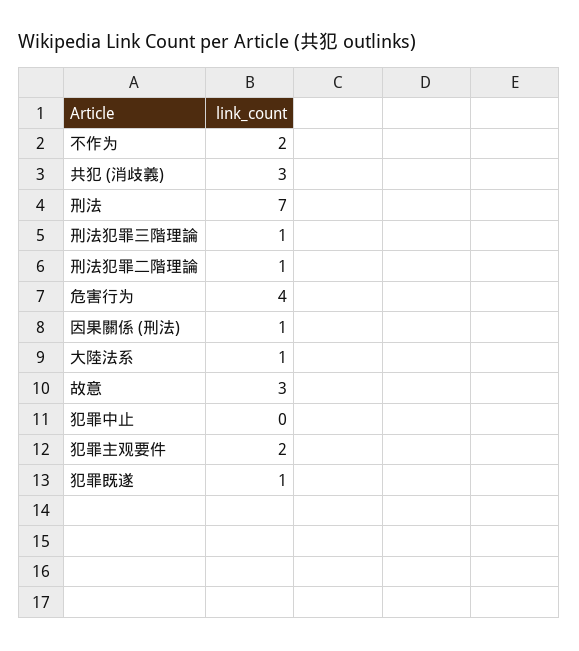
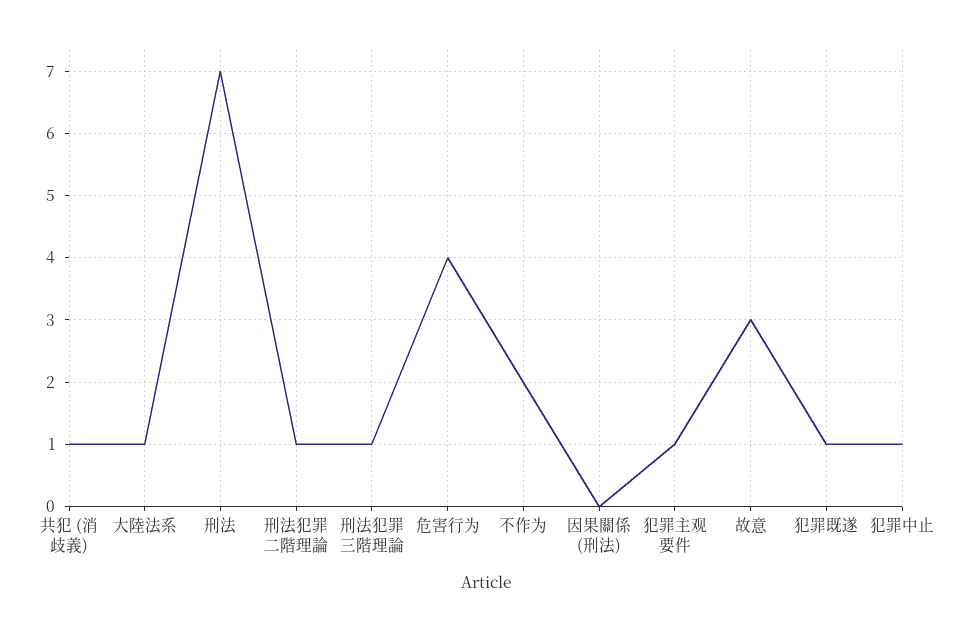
共犯 (消歧義): 3 -> 1
因果關係 (刑法): 1 -> 0
犯罪中止: 0 -> 1
犯罪主观要件: 2 -> 1

